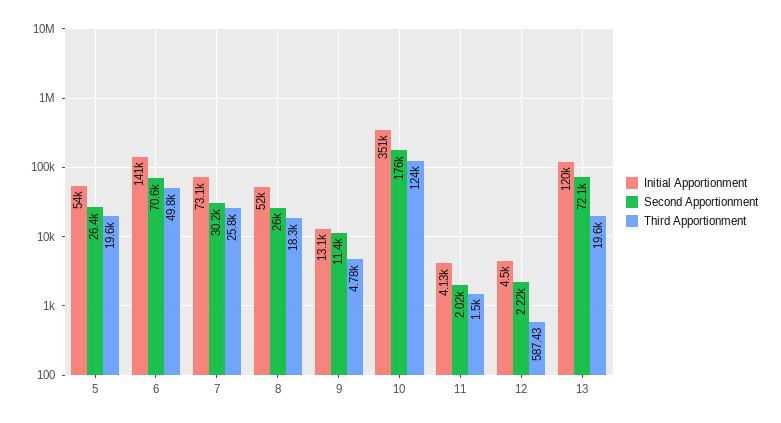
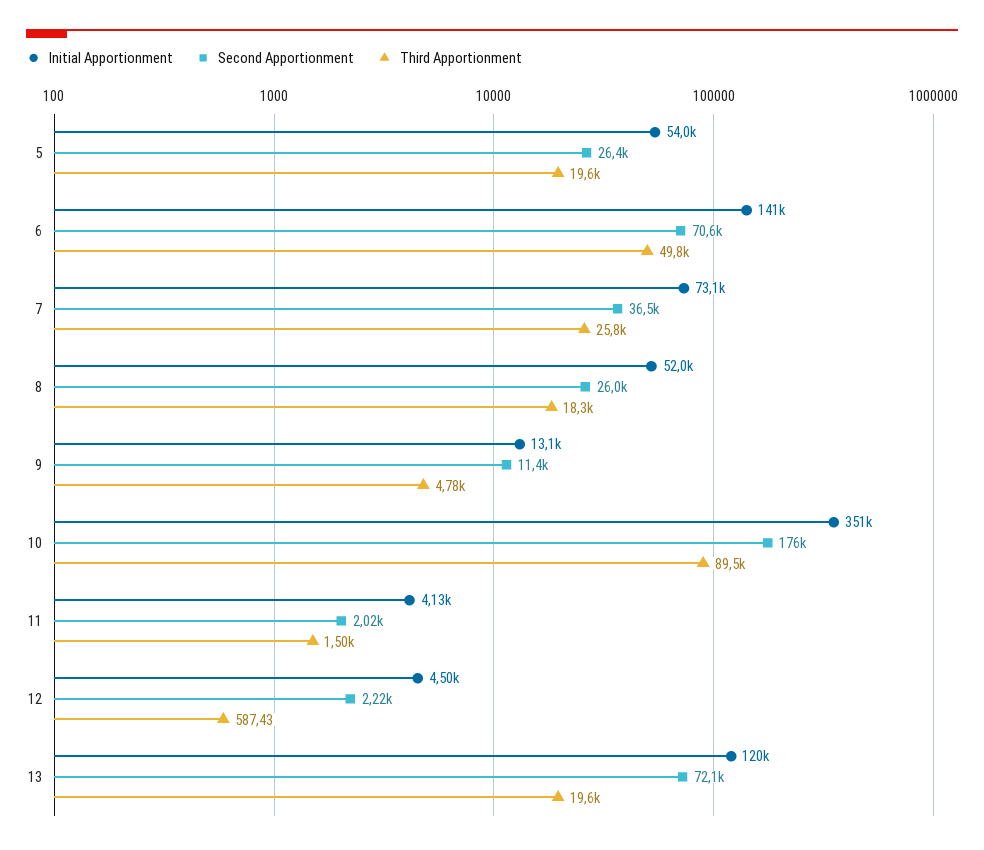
Second Apportionment, 7: 30200 -> 36500
Third Apportionment, 10: 124000 -> 89500

